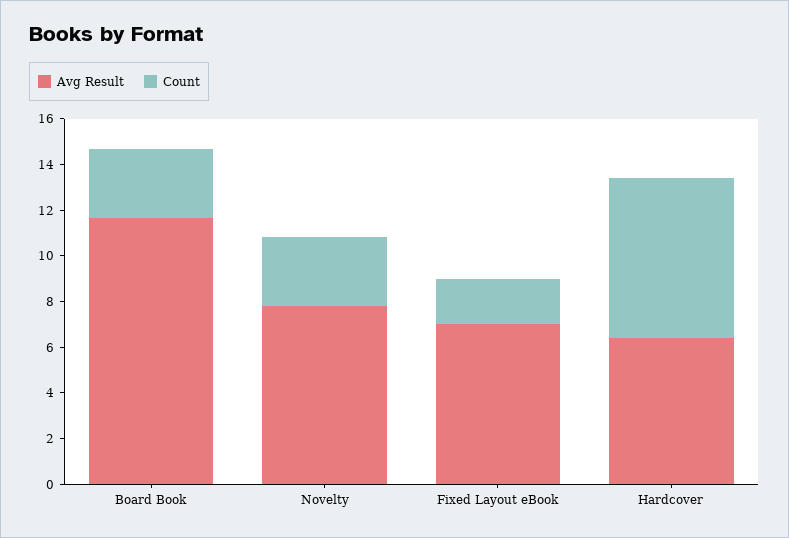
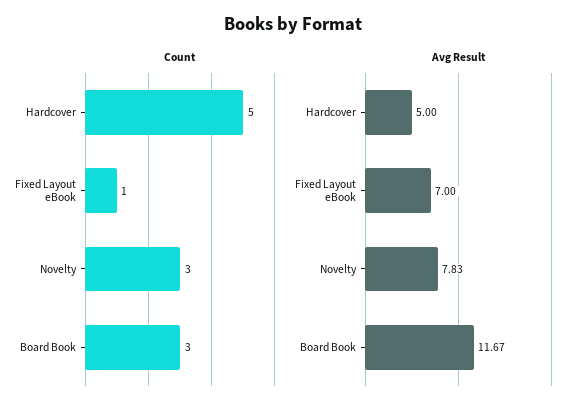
Count, Fixed Layout eBook: 2 -> 1
Avg Result, Hardcover: 6.5 -> 5
Count, Hardcover: 7 -> 5

